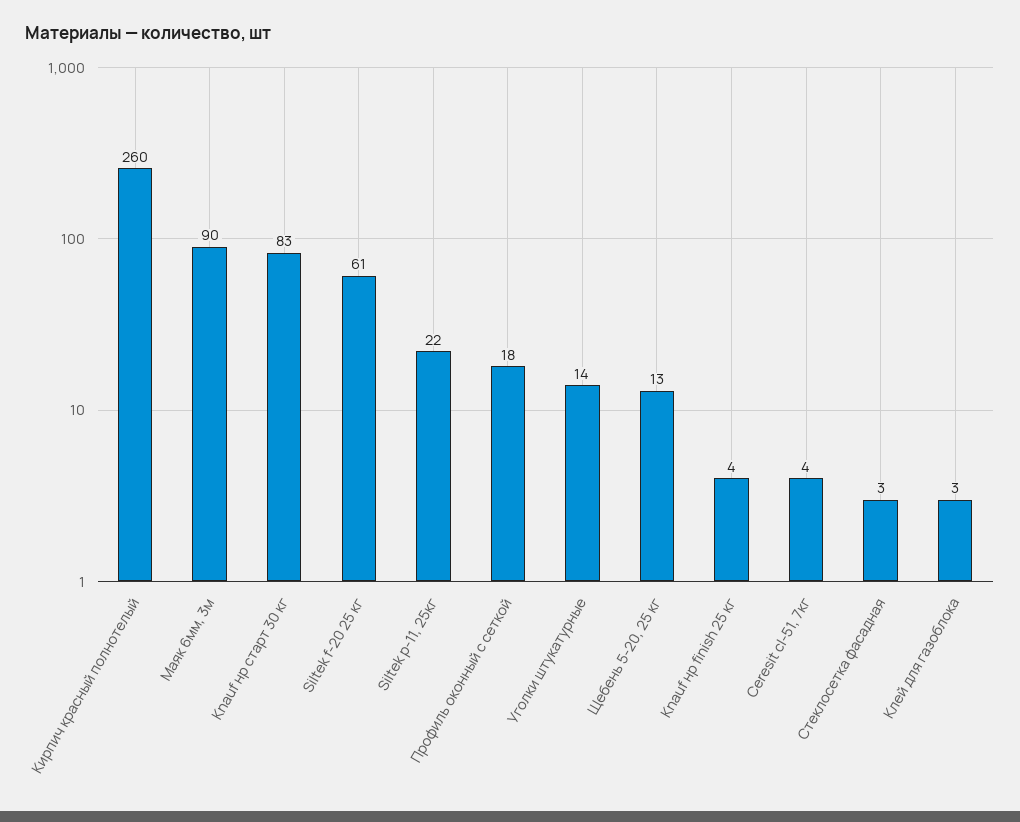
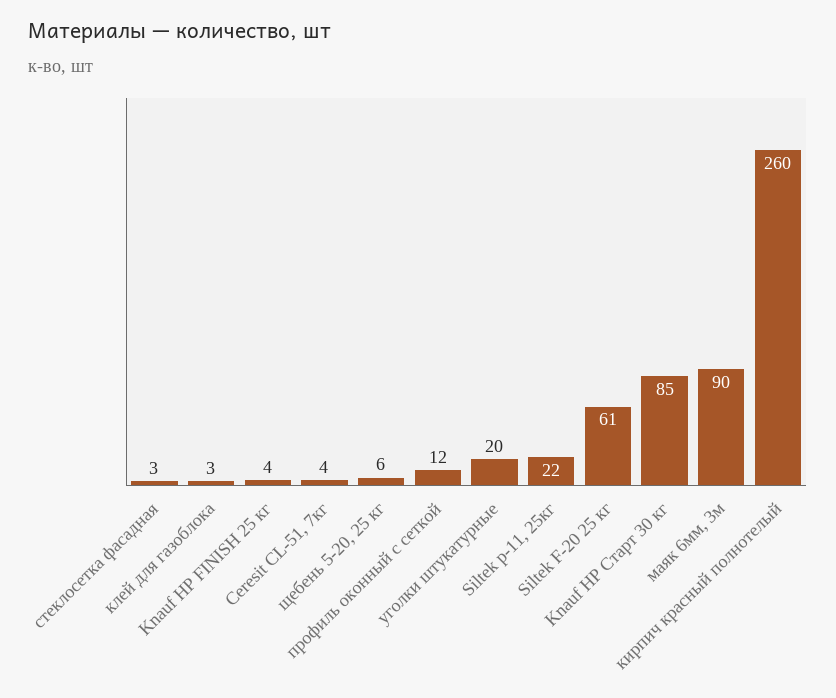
Knauf нр старт 30 кг: 83 -> 85
Профиль оконный с сеткой: 18 -> 12
Уголки штукатурные: 14 -> 20
Щебень 5-20, 25 кг: 13 -> 6

